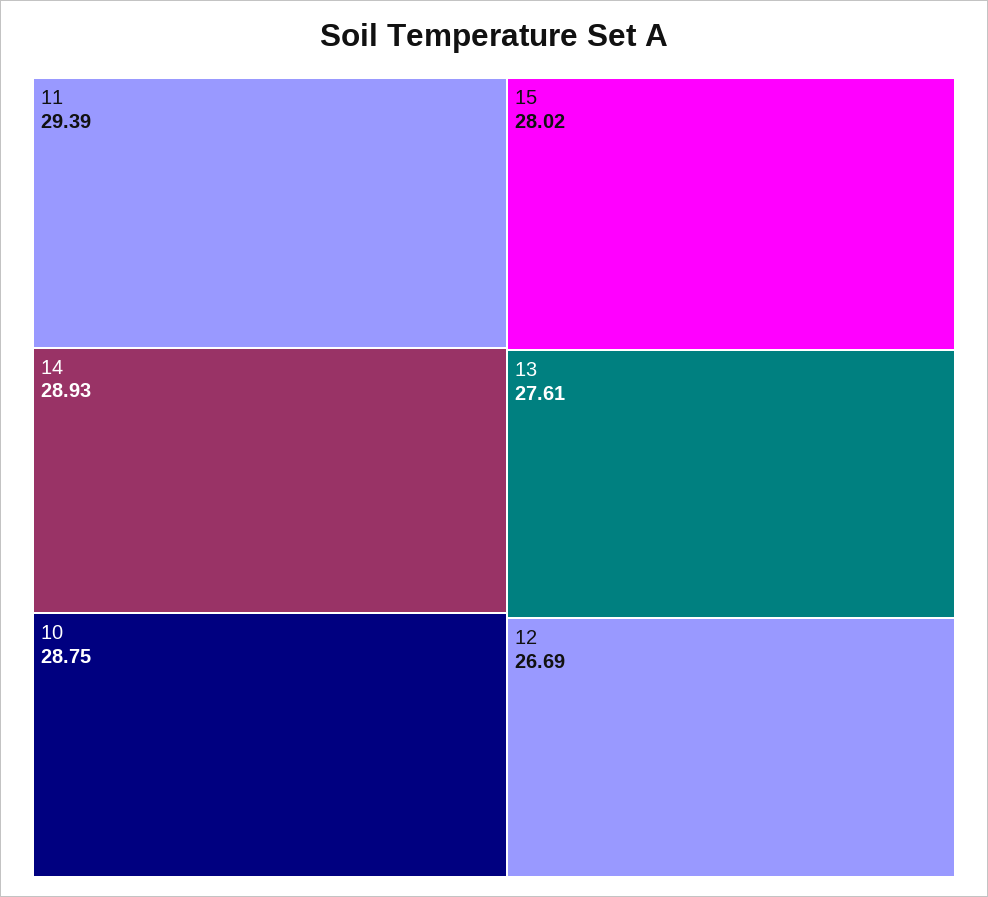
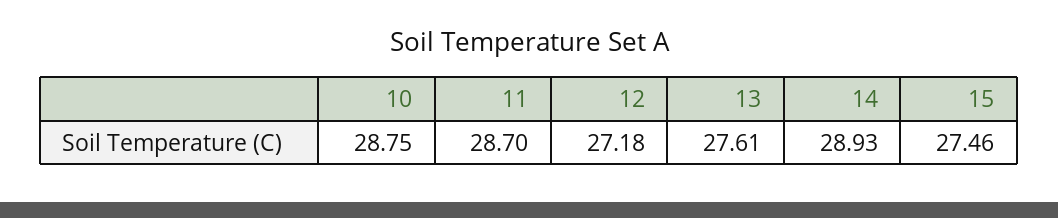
11: 29.39 -> 28.7
15: 28.02 -> 27.46
12: 26.69 -> 27.18

